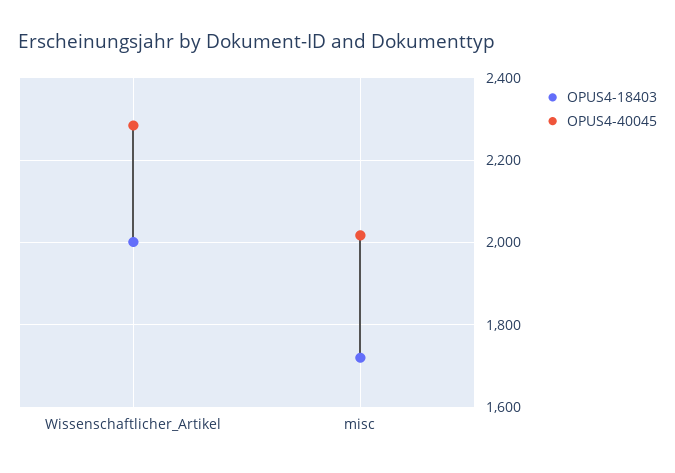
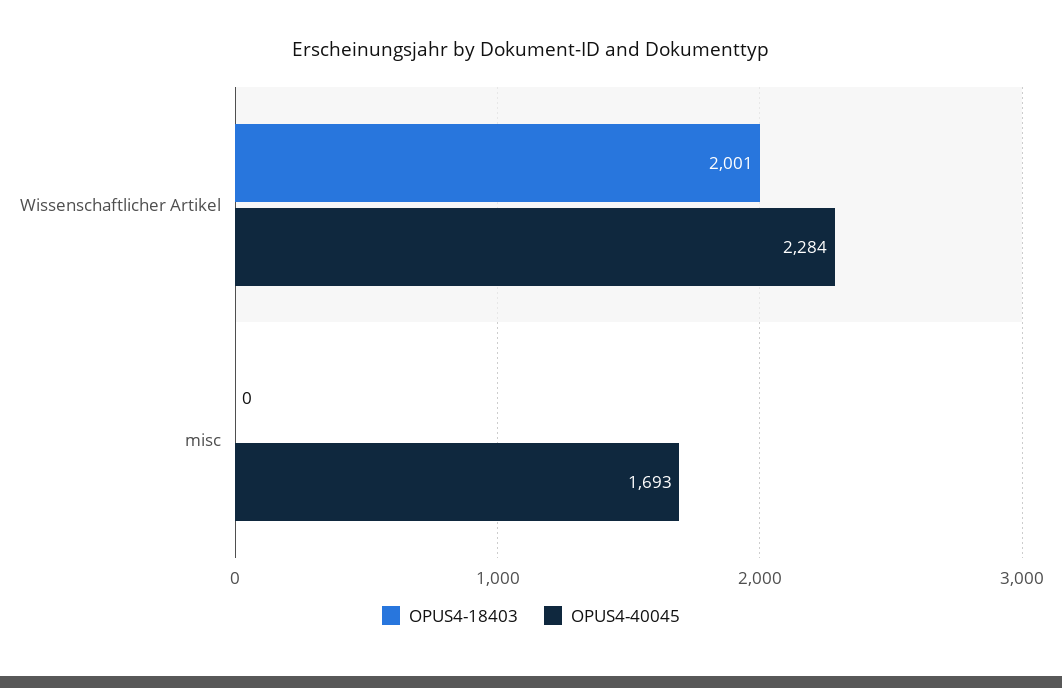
OPUS4-18403, misc: 1720 -> 0
OPUS4-40045, misc: 2020 -> 1693

